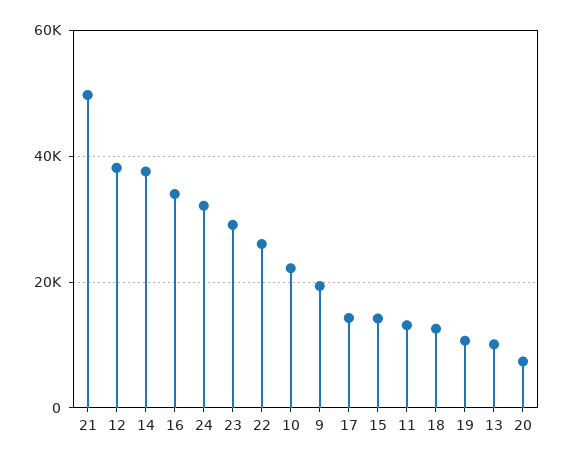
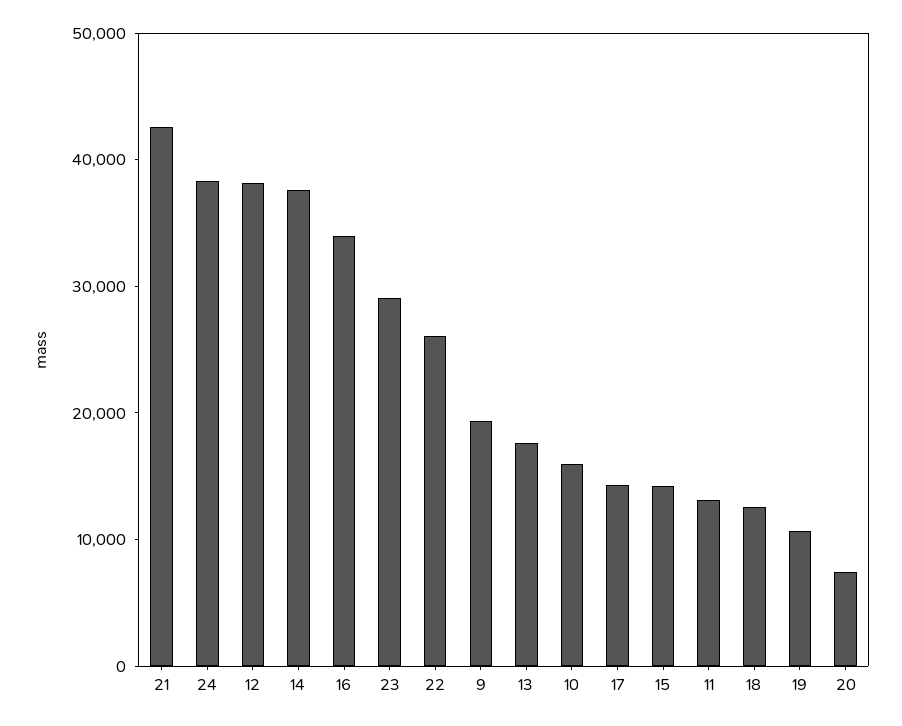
21: 50000 -> 42000
24: 32000 -> 38000
10: 22000 -> 16000
13: 10000 -> 18000

